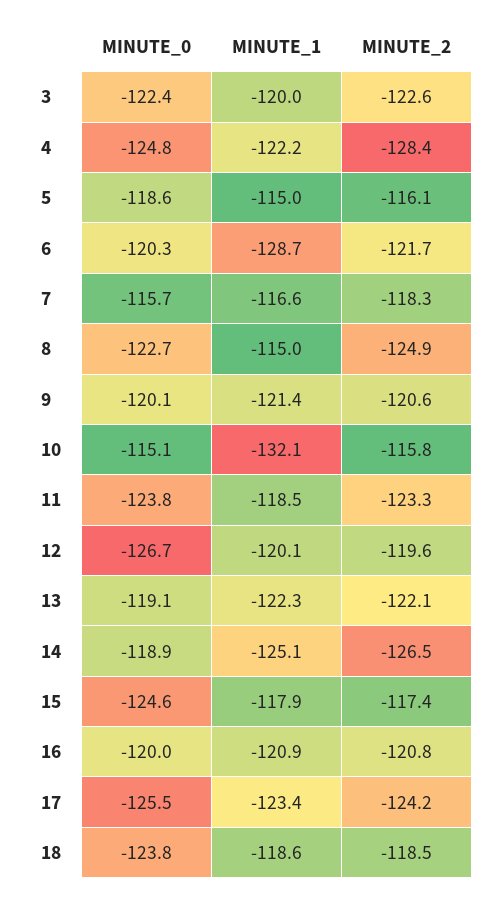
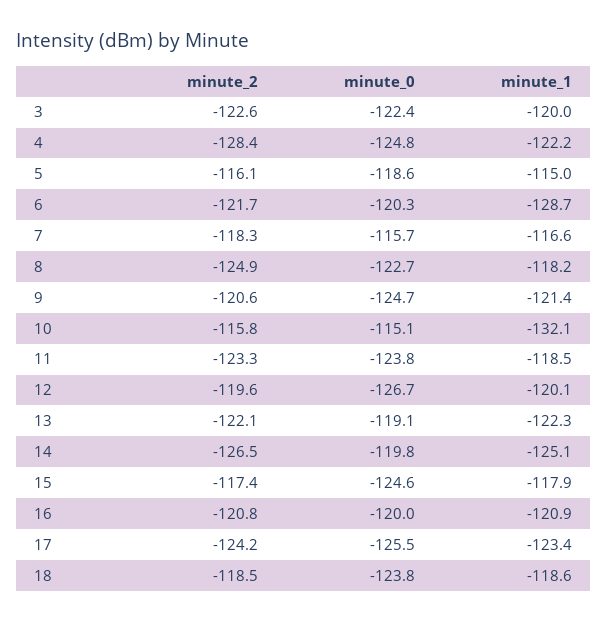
MINUTE_1, 8: -115 -> -118.2
MINUTE_0, 9: -120.1 -> -124.7
MINUTE_0, 14: -118.9 -> -119.8

